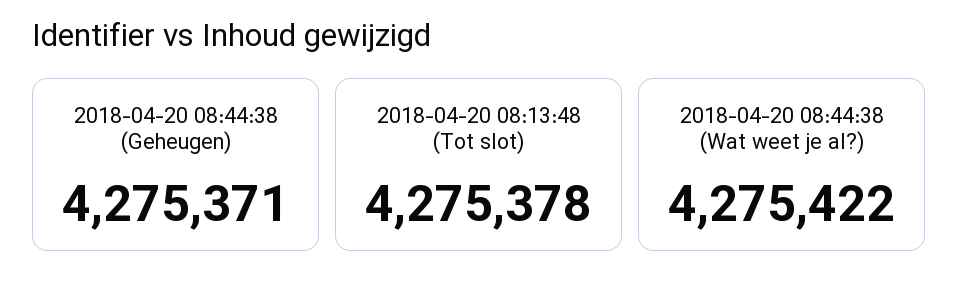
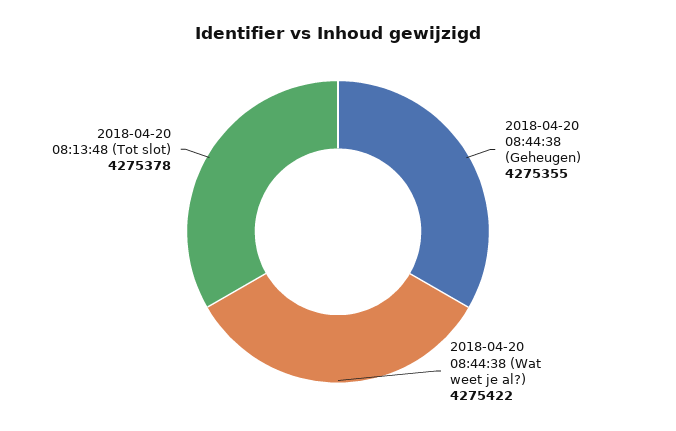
2018-04-20 08:44:38 (Geheugen): 4275371 -> 4275355

